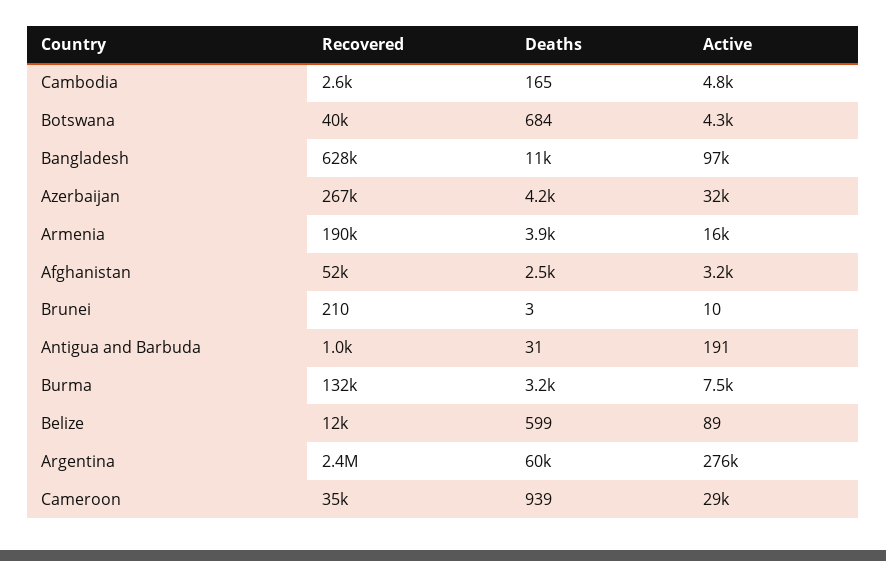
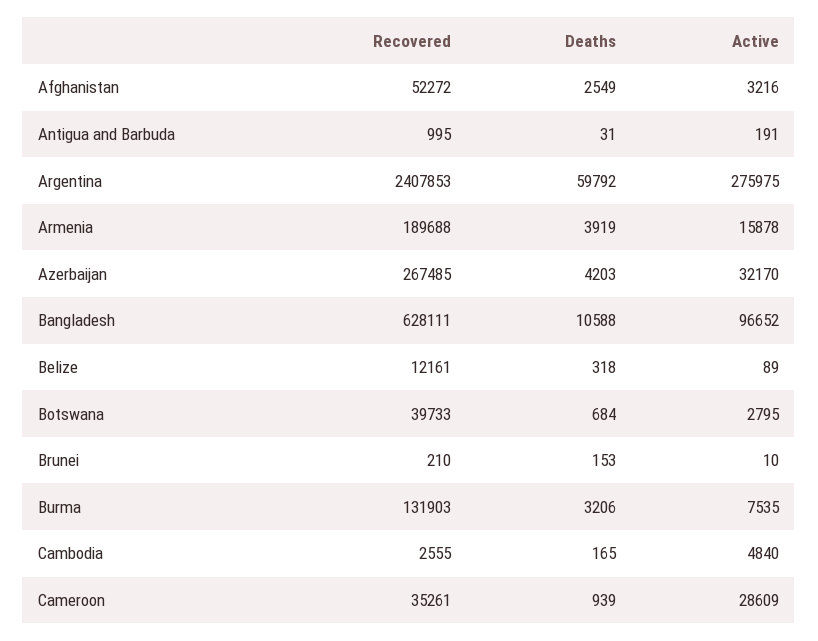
Active, Botswana: 4300 -> 2795
Deaths, Brunei: 3 -> 153
Deaths, Belize: 599 -> 318

